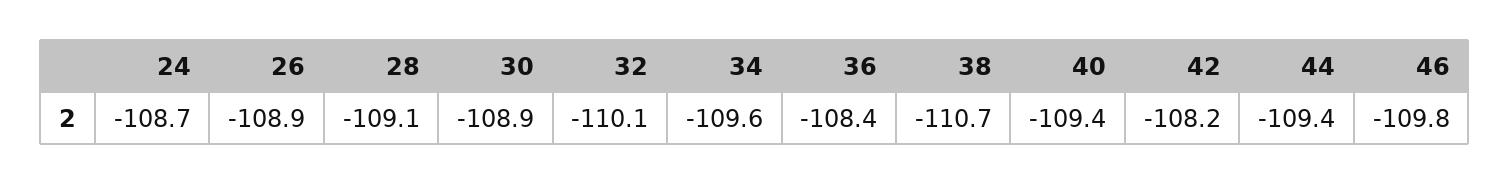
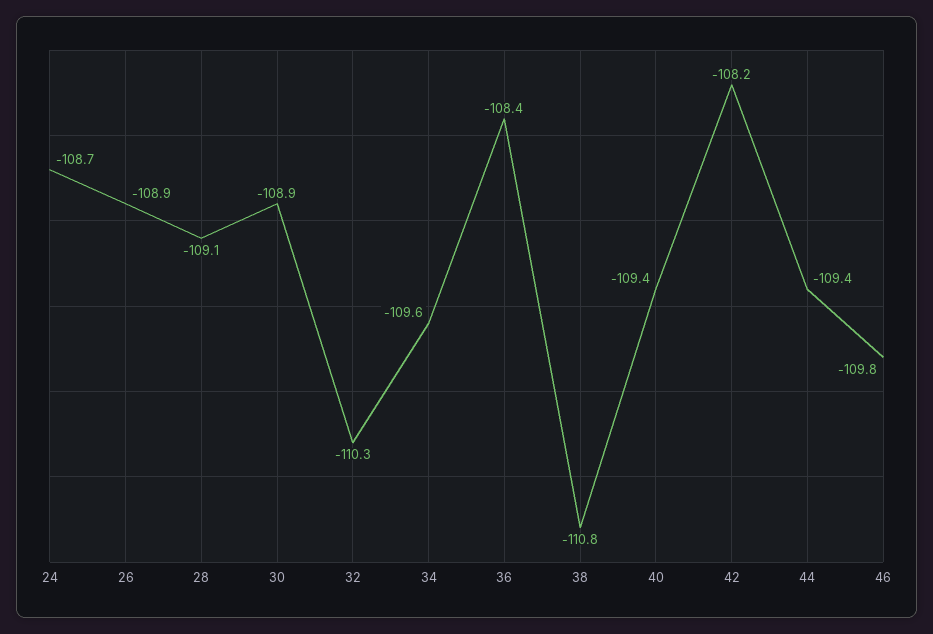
32: -110.1 -> -110.3
38: -110.7 -> -110.8

